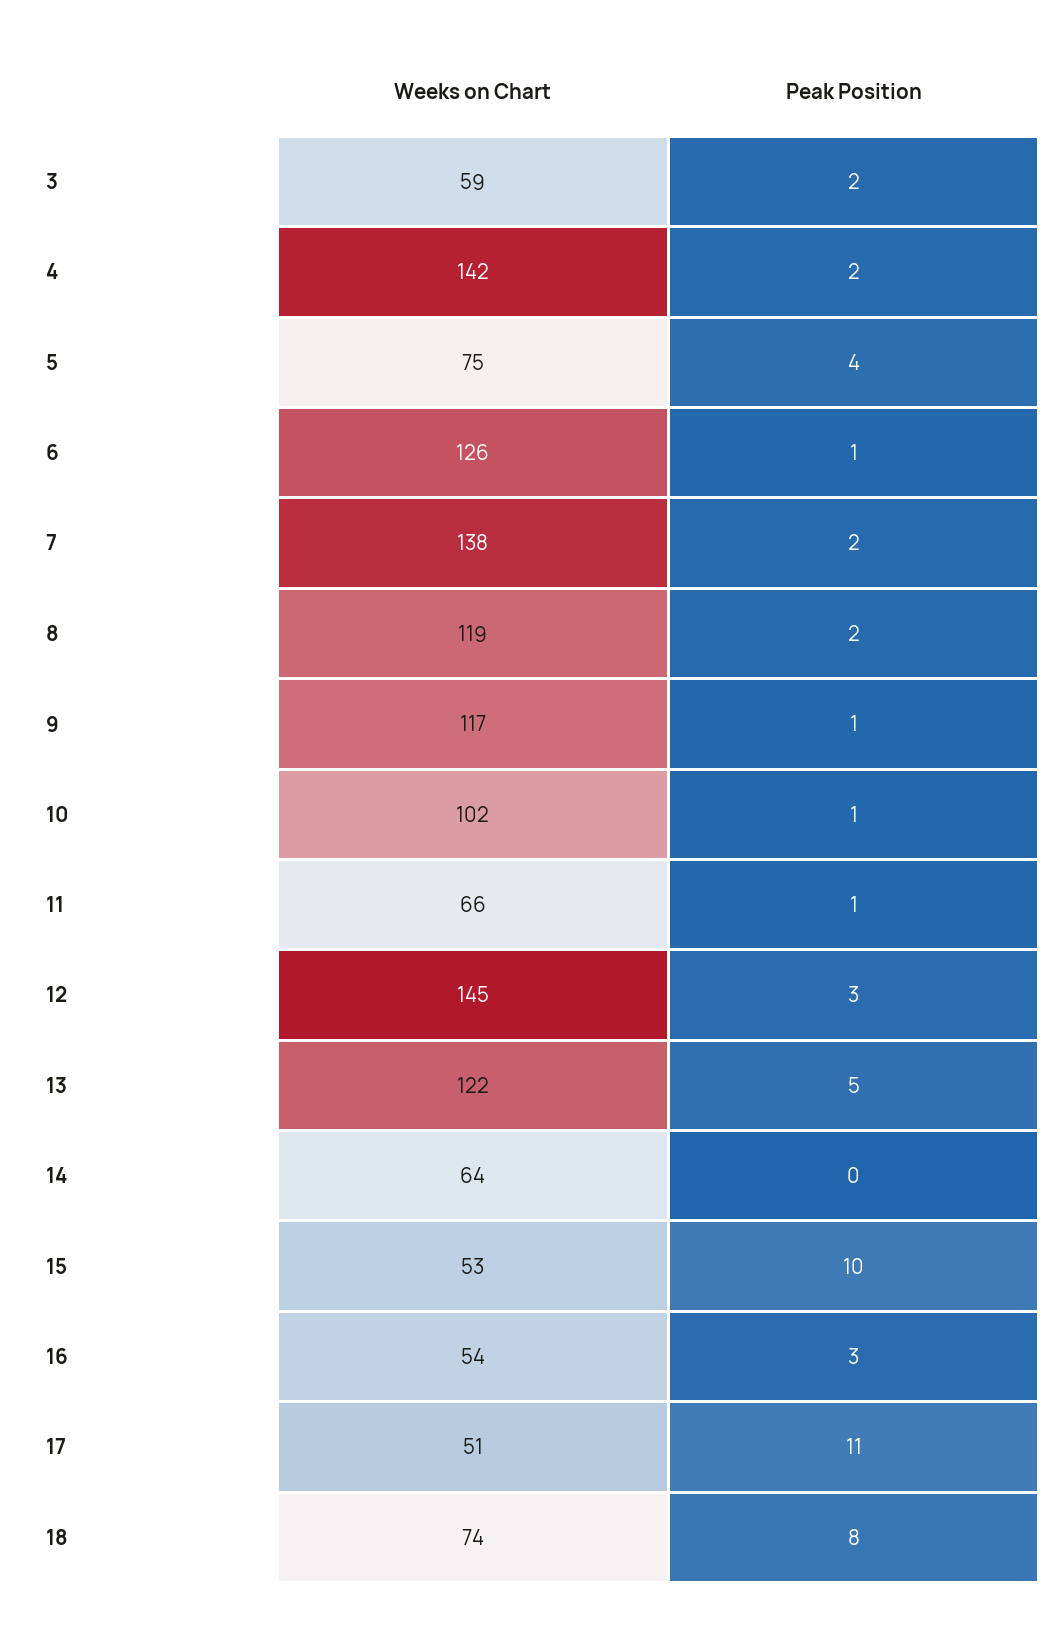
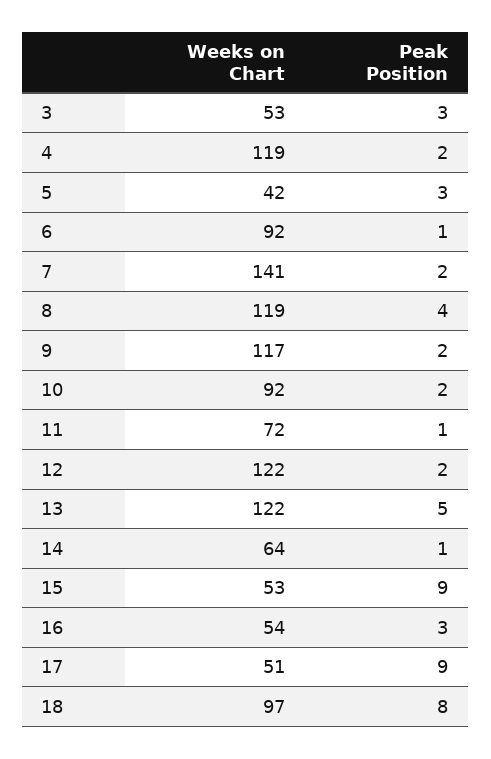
Weeks on Chart, 3: 59 -> 53
Peak Position, 3: 2 -> 3
Weeks on Chart, 4: 142 -> 119
Weeks on Chart, 5: 75 -> 42
Peak Position, 5: 4 -> 3
Weeks on Chart, 6: 126 -> 92
Weeks on Chart, 7: 138 -> 141
Peak Position, 8: 2 -> 4
Peak Position, 9: 1 -> 2
Weeks on Chart, 10: 102 -> 92
Peak Position, 10: 1 -> 2
Weeks on Chart, 11: 66 -> 72
Weeks on Chart, 12: 145 -> 122
Peak Position, 12: 3 -> 2
Peak Position, 14: 0 -> 1
Peak Position, 15: 10 -> 9
Peak Position, 17: 11 -> 9
Weeks on Chart, 18: 74 -> 97

